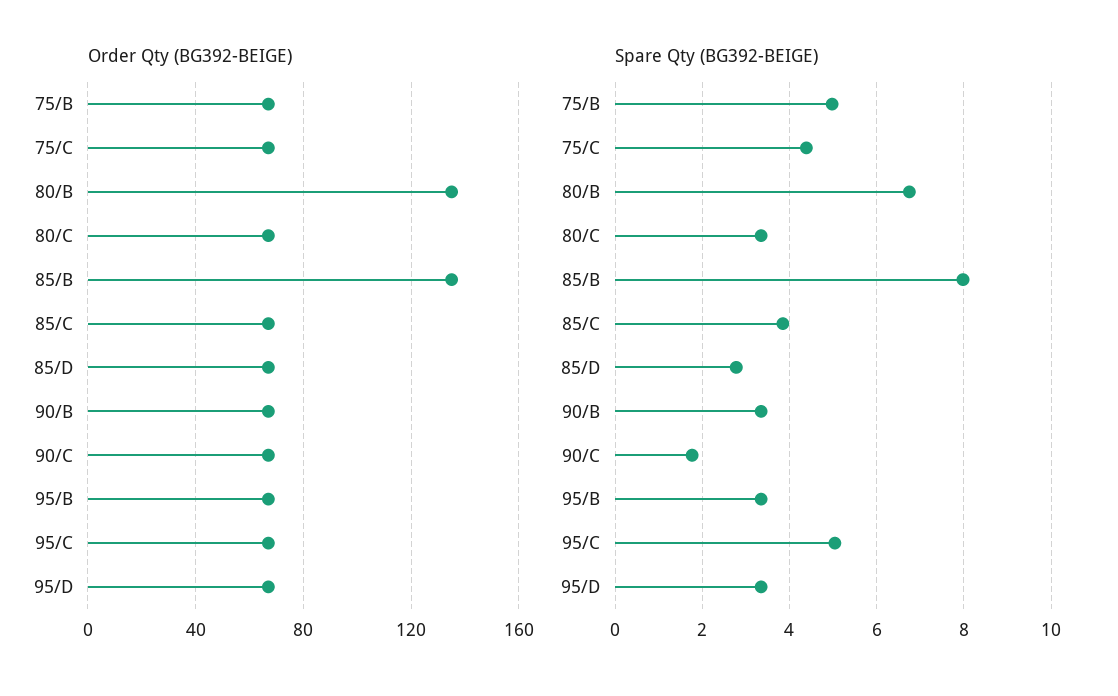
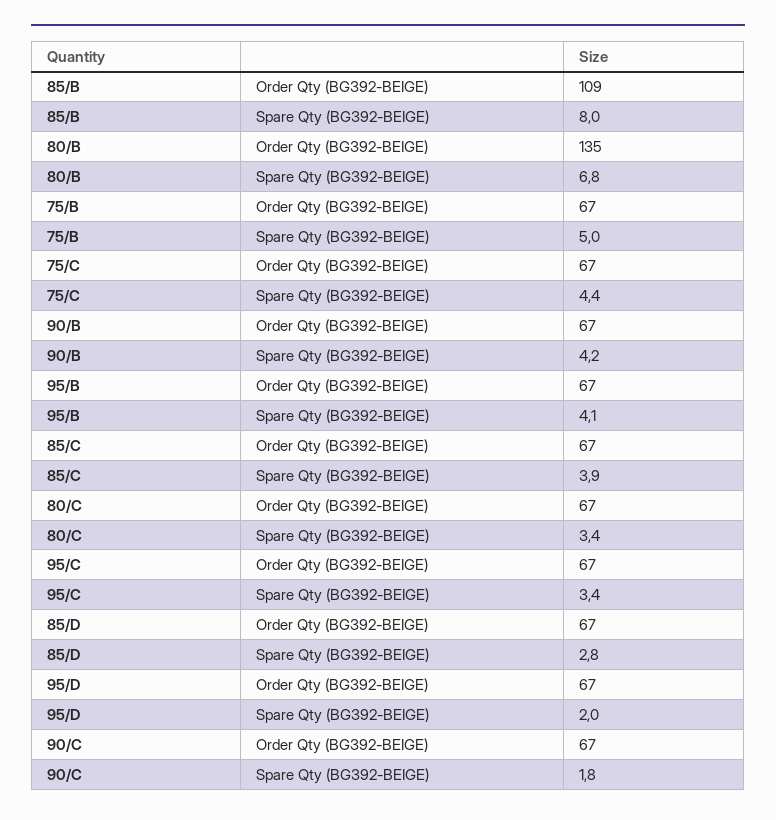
Order Qty (BG392-BEIGE), 85/B: 135 -> 109
Spare Qty (BG392-BEIGE), 90/B: 3.4 -> 4.2
Spare Qty (BG392-BEIGE), 95/B: 3.4 -> 4.1
Spare Qty (BG392-BEIGE), 95/C: 5 -> 3.4
Spare Qty (BG392-BEIGE), 95/D: 3.4 -> 2

